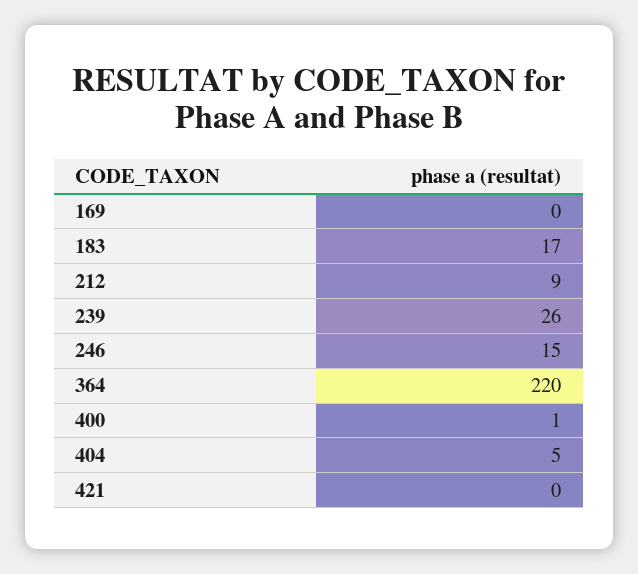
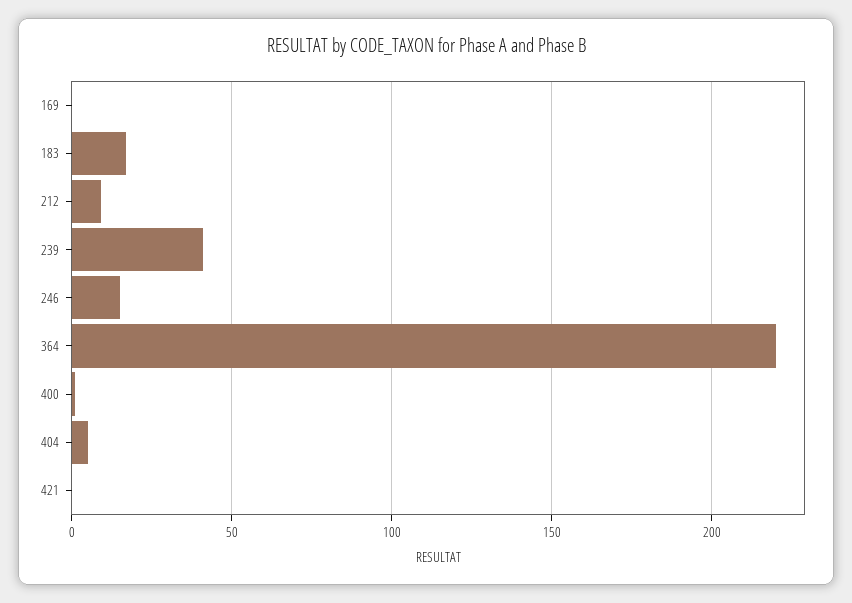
239: 26 -> 40

